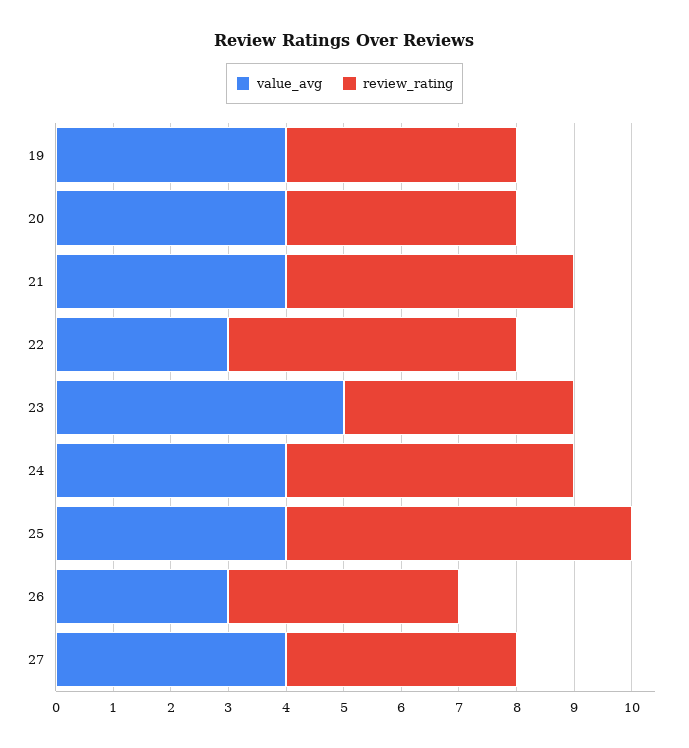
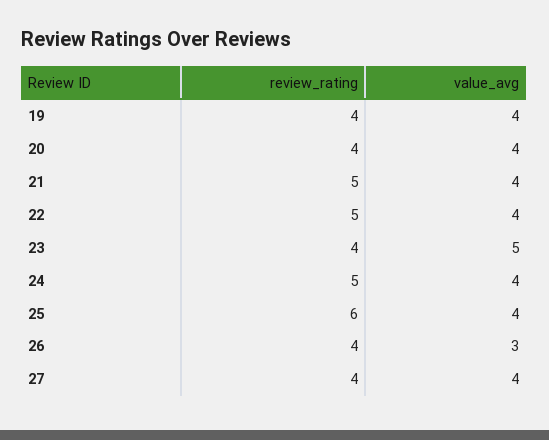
value_avg, 22: 3 -> 4

